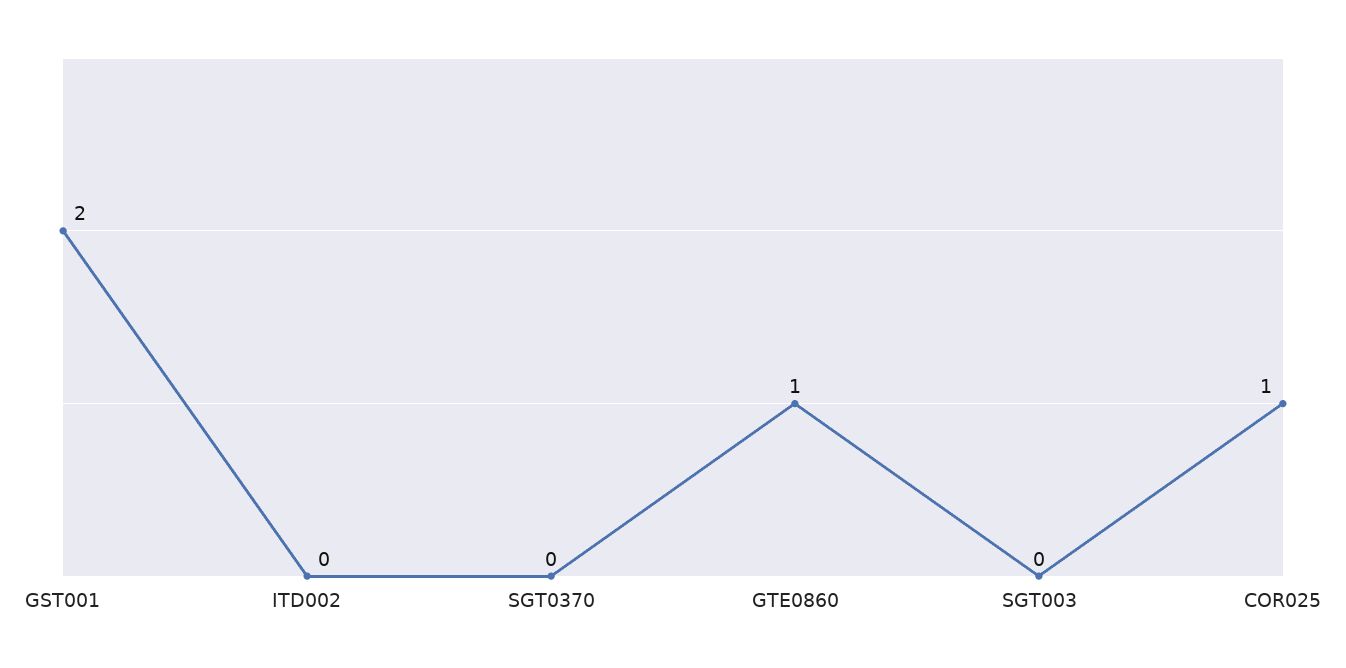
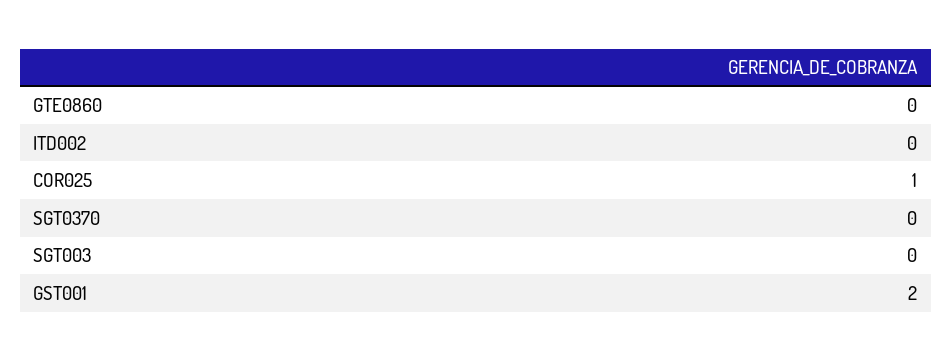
GTE0860: 1 -> 0

